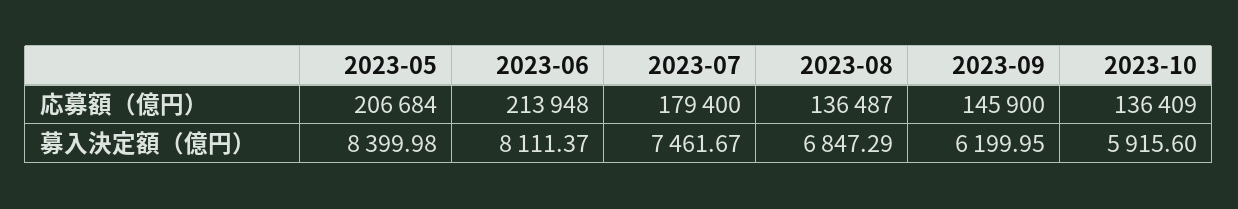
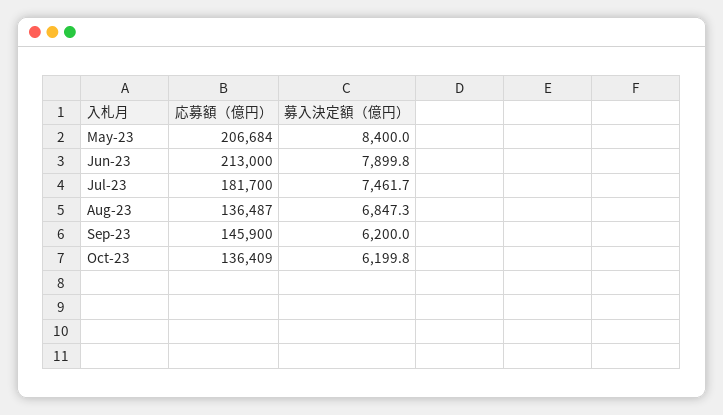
2023-06, 応募額（億円）: 213948 -> 213000
2023-07, 応募額（億円）: 179400 -> 181700
2023-06, 募入決定額（億円）: 8111.37 -> 7899.8
2023-10, 募入決定額（億円）: 5915.6 -> 6199.8

